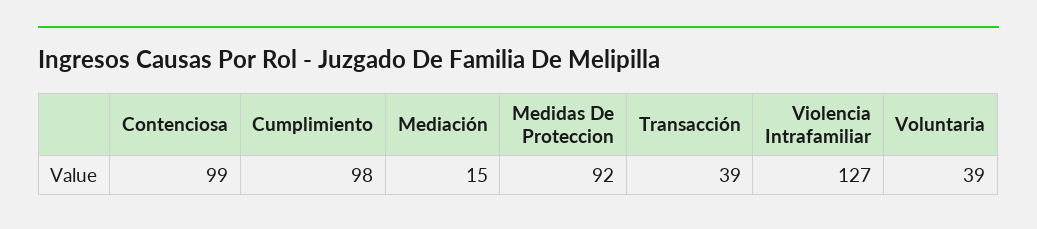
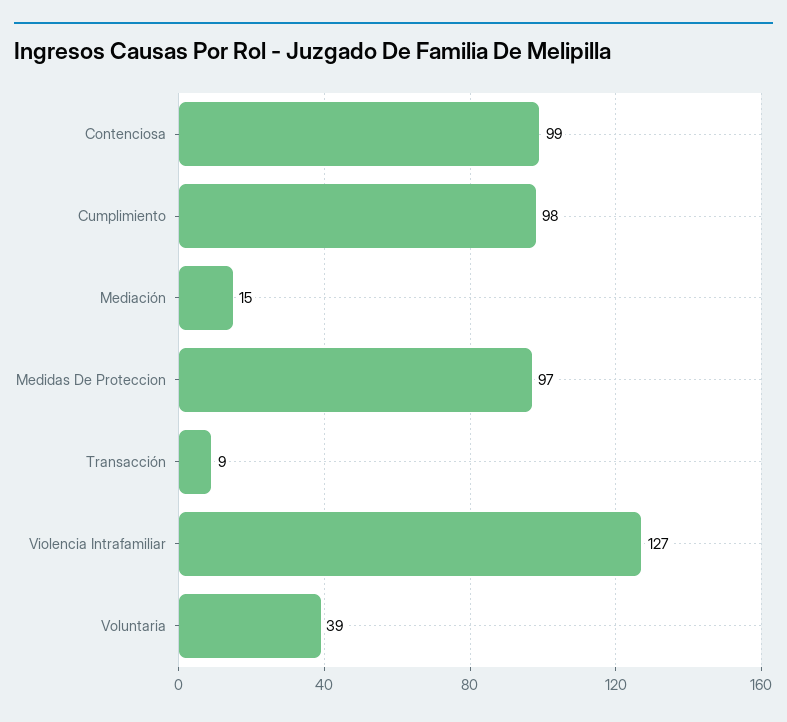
Medidas De Proteccion: 92 -> 97
Transacción: 39 -> 9

